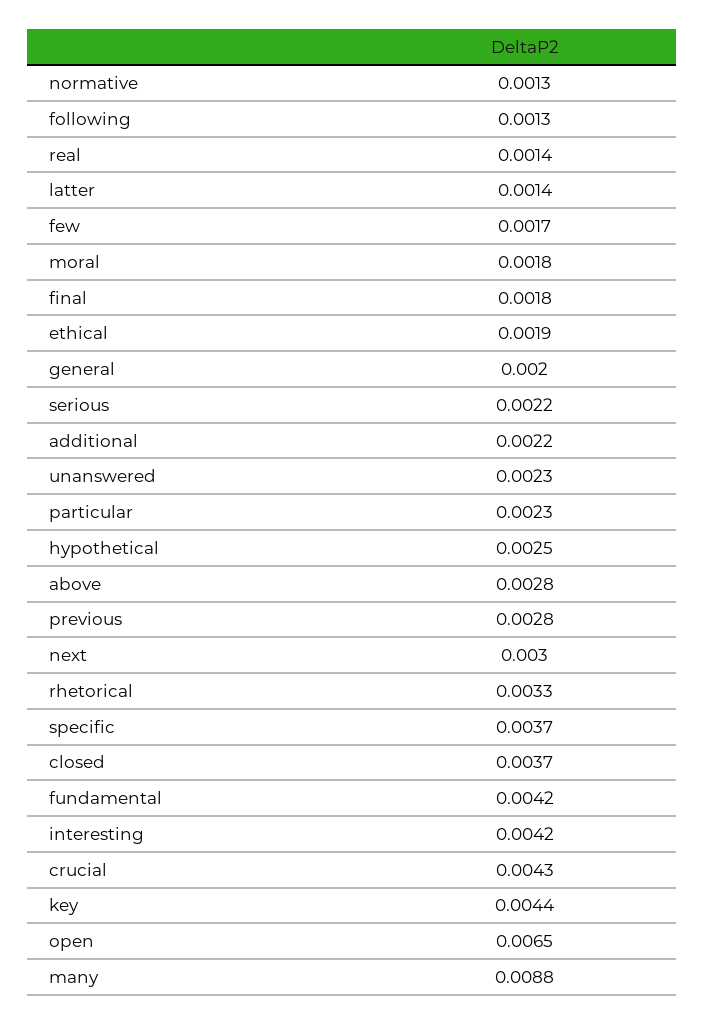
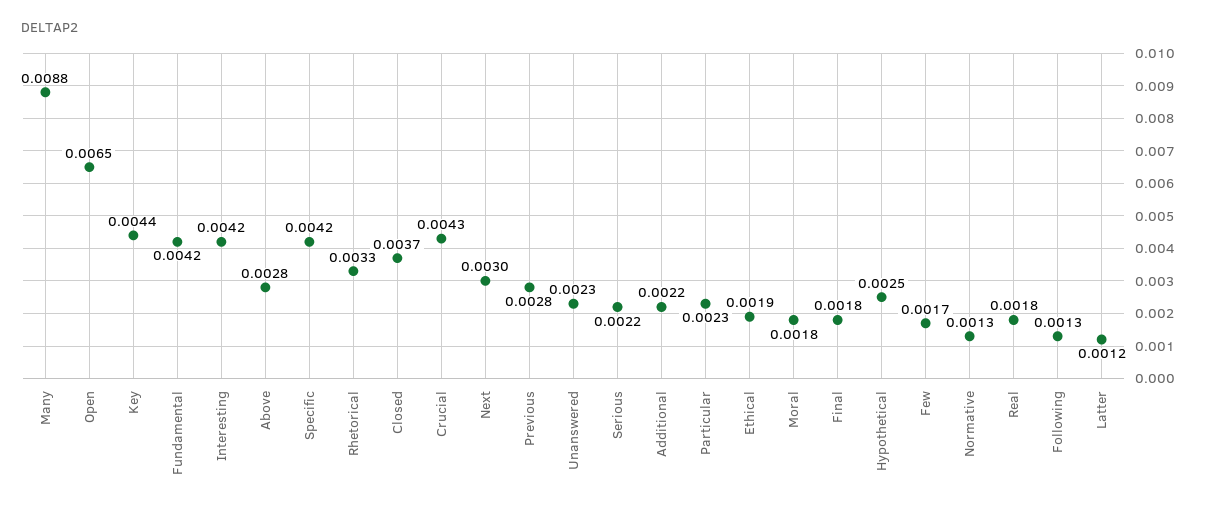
real: 0.0014 -> 0.0018
latter: 0.0014 -> 0.0012
general: 0.002 -> none
specific: 0.0037 -> 0.0042

